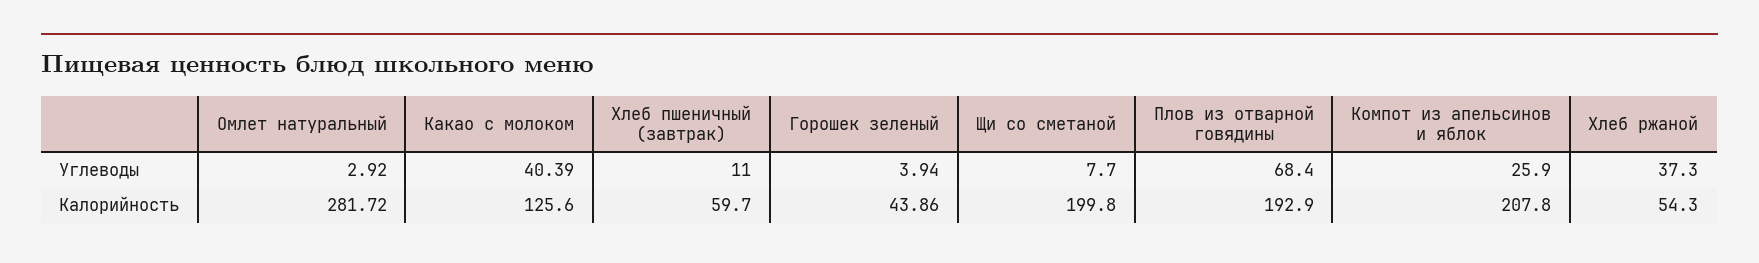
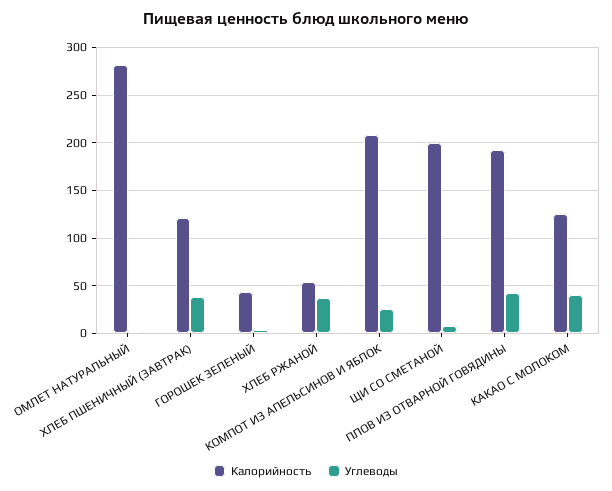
Углеводы, Хлеб пшеничный (завтрак): 11 -> 40
Углеводы, Плов из отварной говядины: 68.4 -> 40
Калорийность, Хлеб пшеничный (завтрак): 59.7 -> 120

